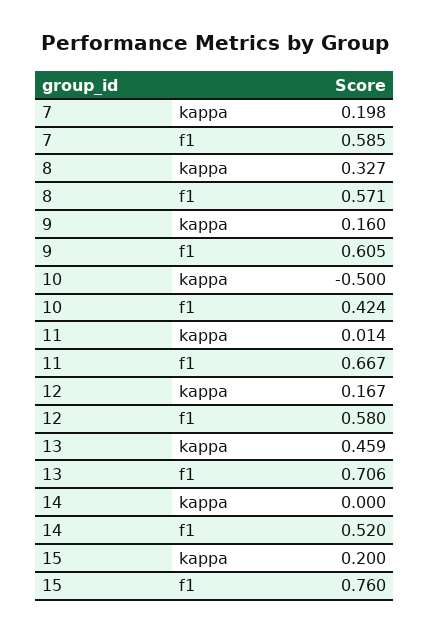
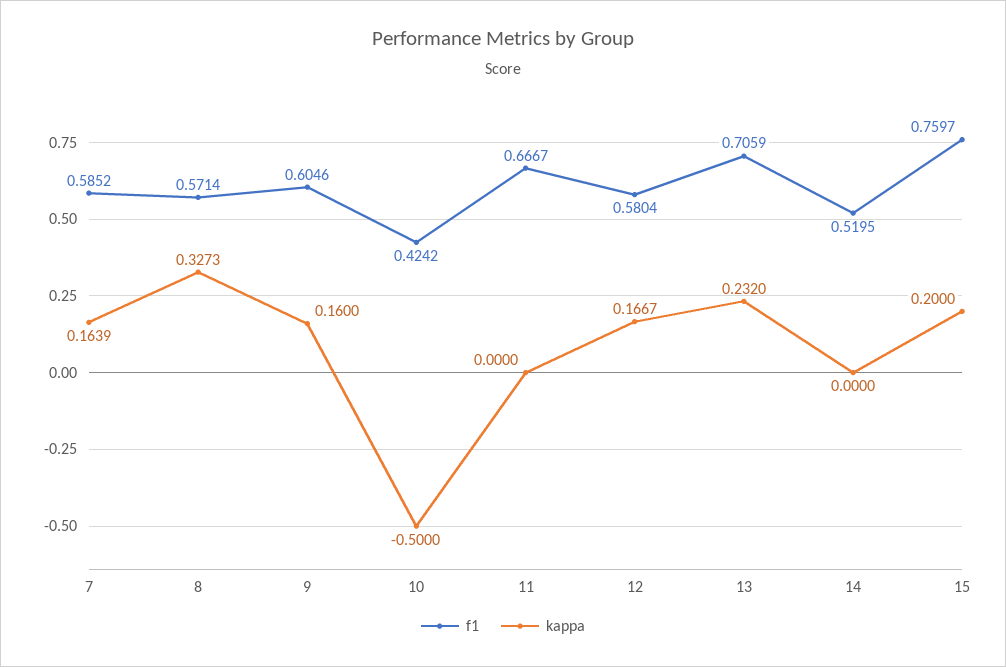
kappa, 7: 0.198 -> 0.1639
kappa, 11: 0.014 -> 0
kappa, 13: 0.459 -> 0.232

